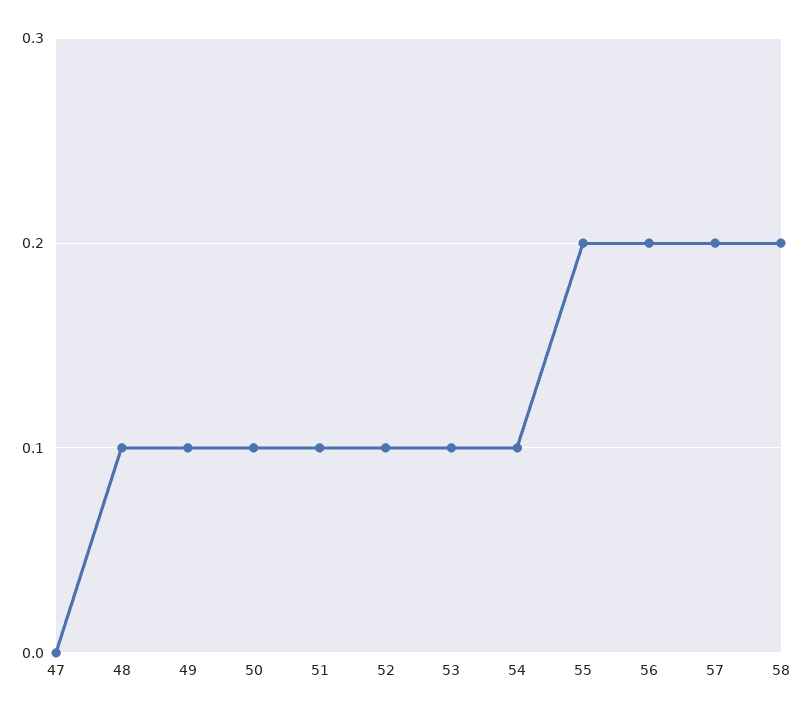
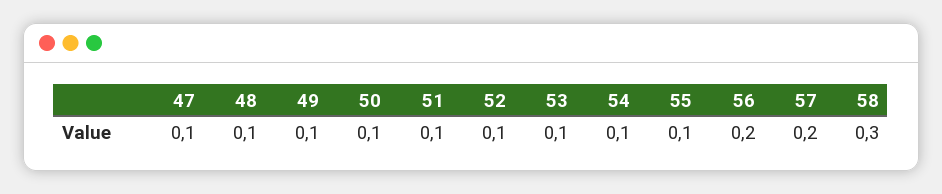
47: 0 -> 0.1
55: 0.2 -> 0.1
58: 0.2 -> 0.3

